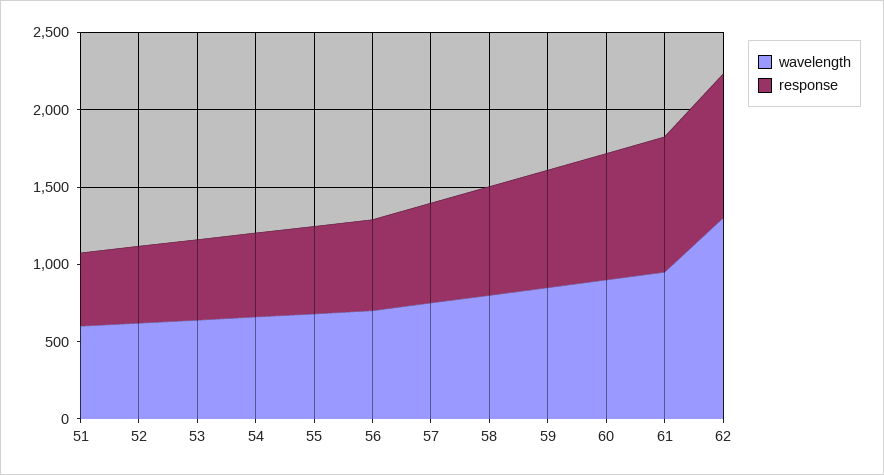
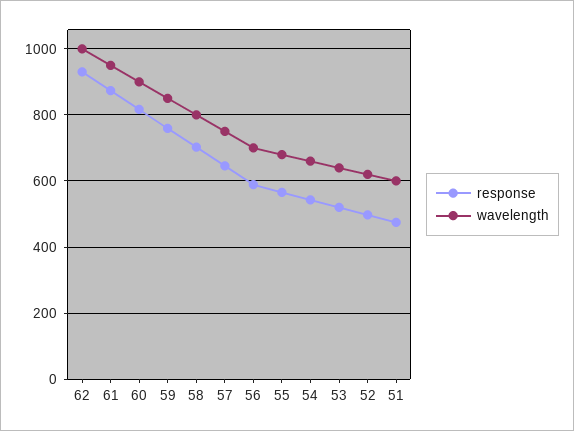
wavelength, 62: 1300 -> 1000

